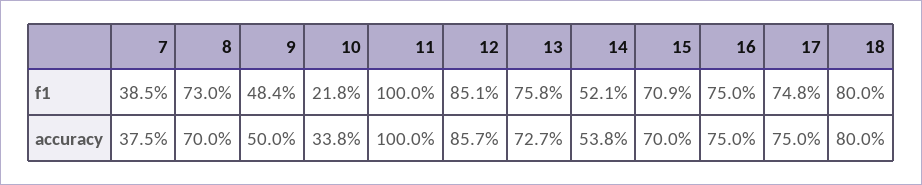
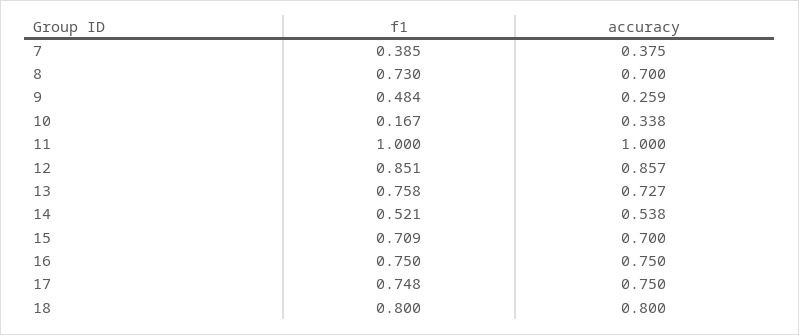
10, f1: 0.218 -> 0.167
9, accuracy: 0.5 -> 0.259

